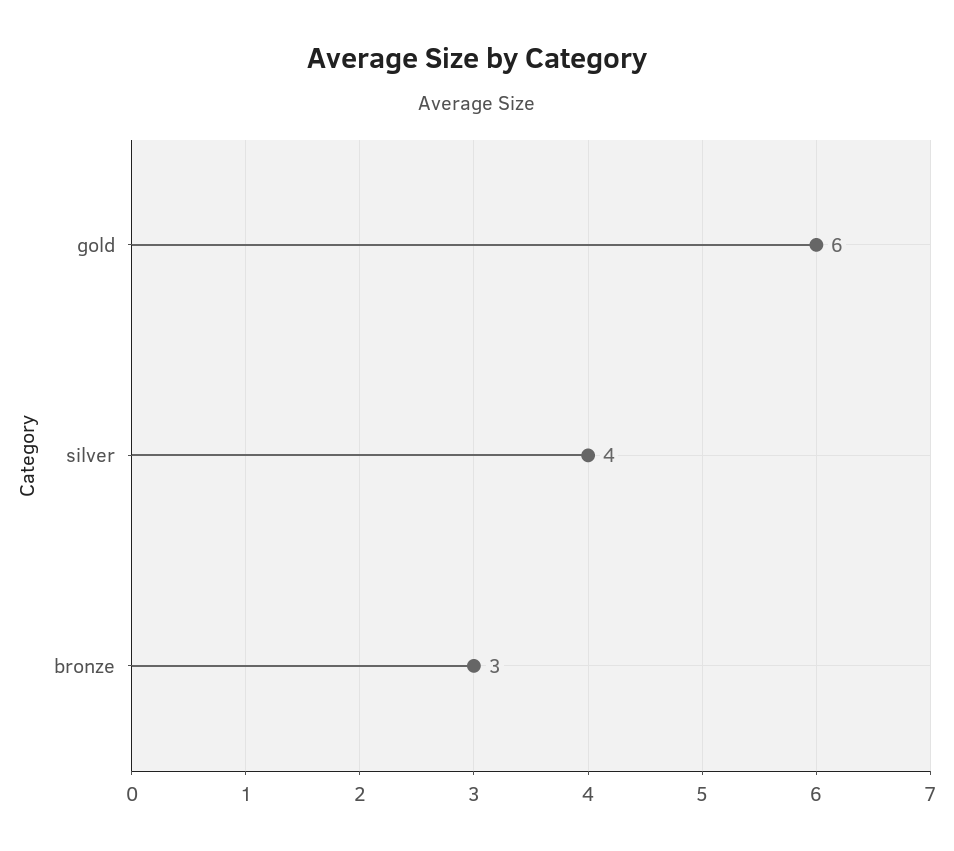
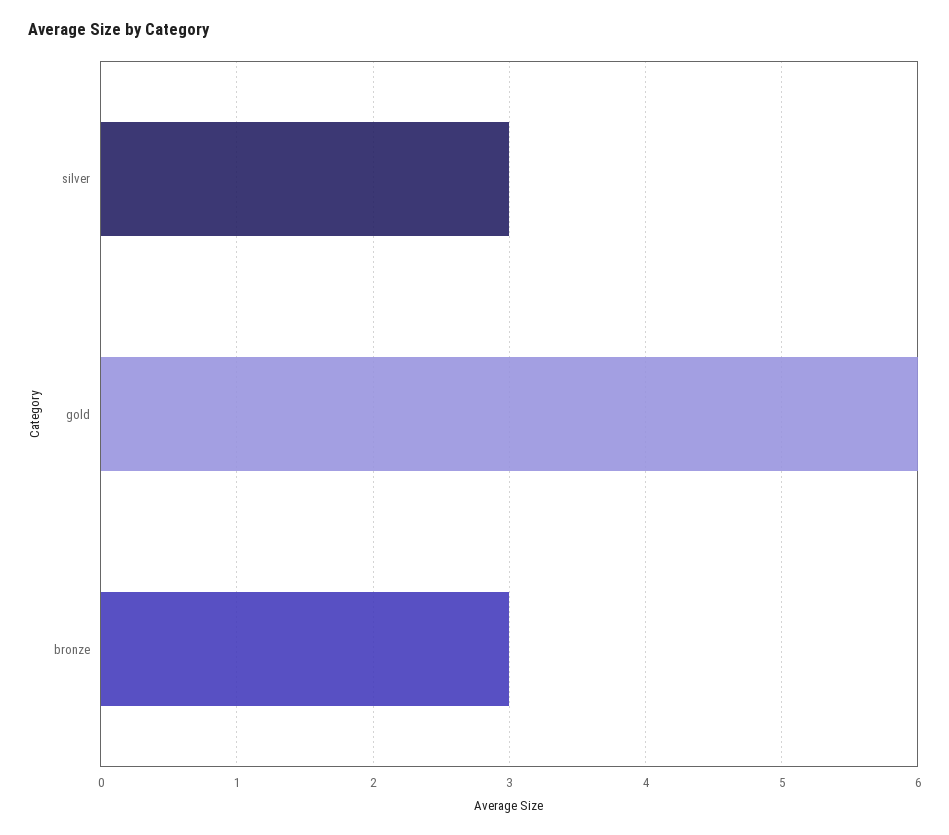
silver: 4 -> 3

